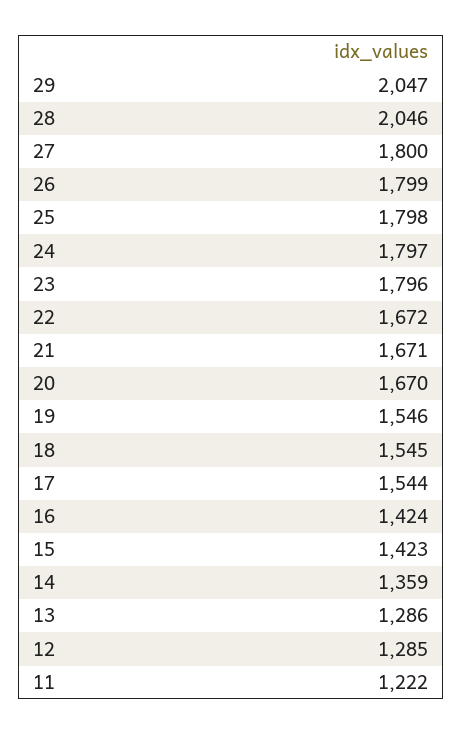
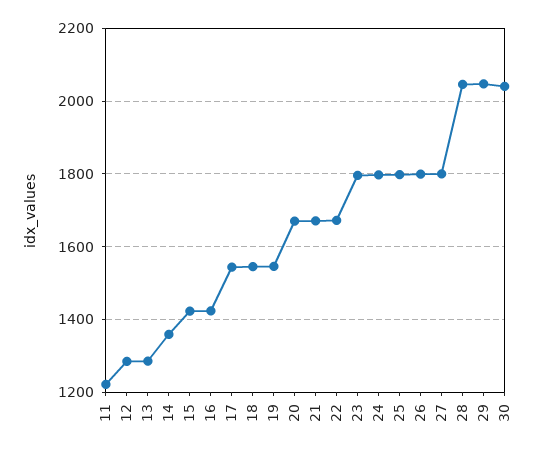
30: none -> 2040

